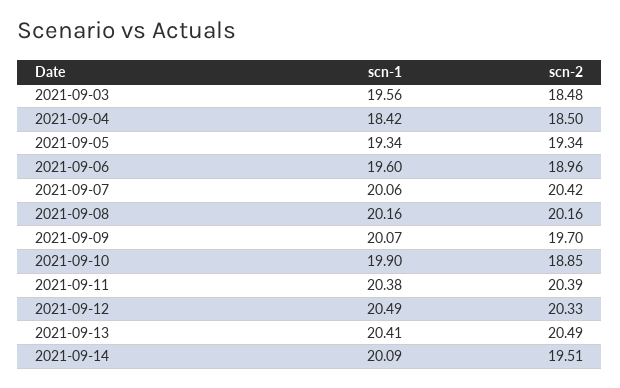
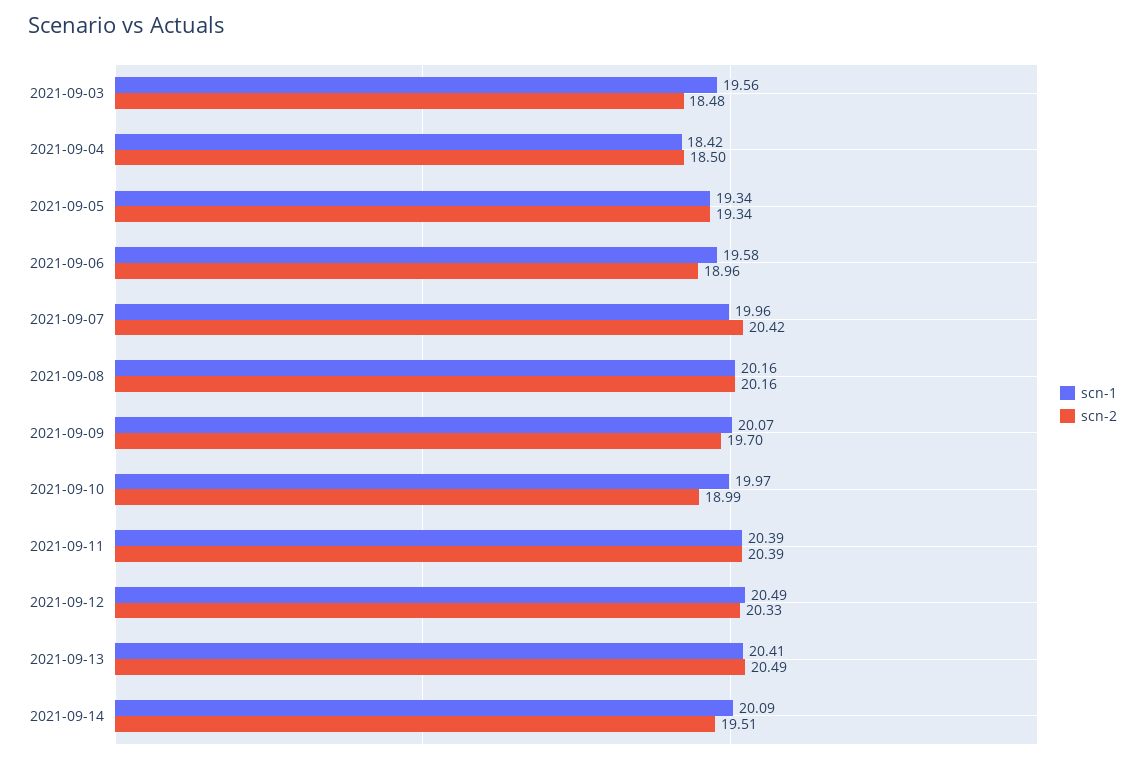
scn-1, 2021-09-06: 19.6 -> 19.58
scn-1, 2021-09-07: 20.06 -> 19.96
scn-1, 2021-09-10: 19.9 -> 19.97
scn-2, 2021-09-10: 18.85 -> 18.99
scn-1, 2021-09-11: 20.38 -> 20.39

